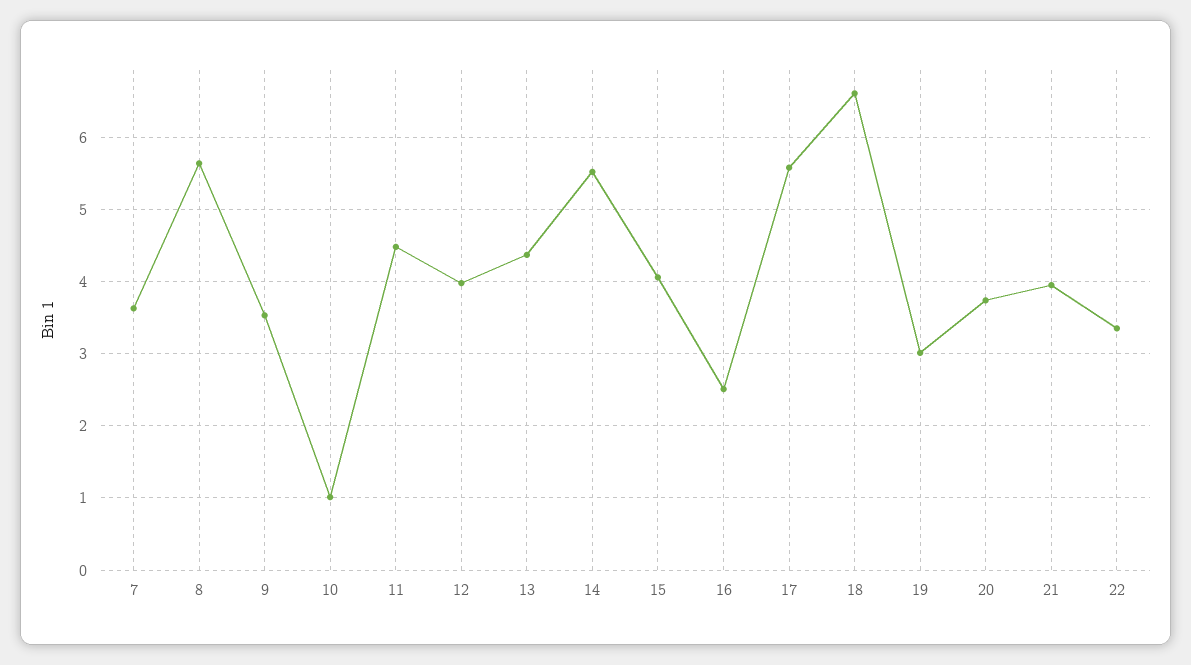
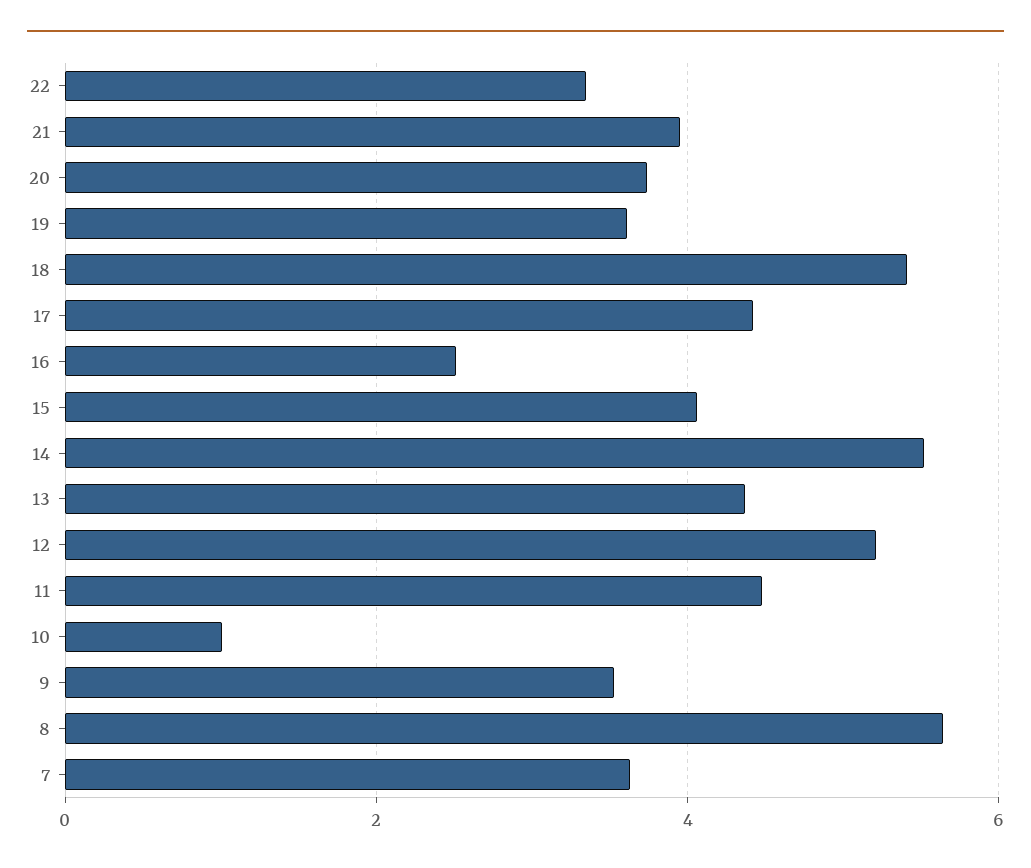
12: 4 -> 5.2
17: 5.6 -> 4.4
18: 6.6 -> 5.4
19: 3 -> 3.6

